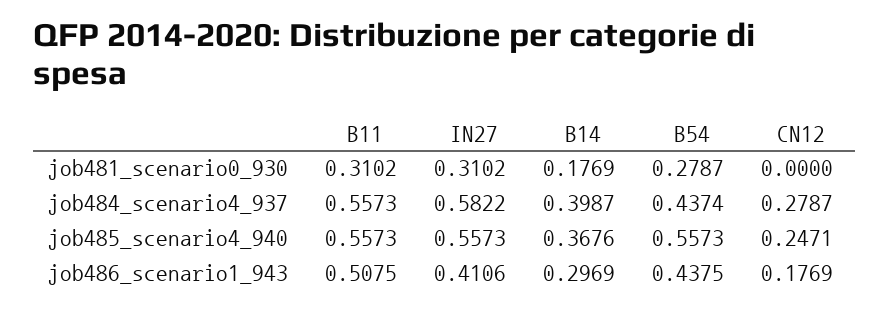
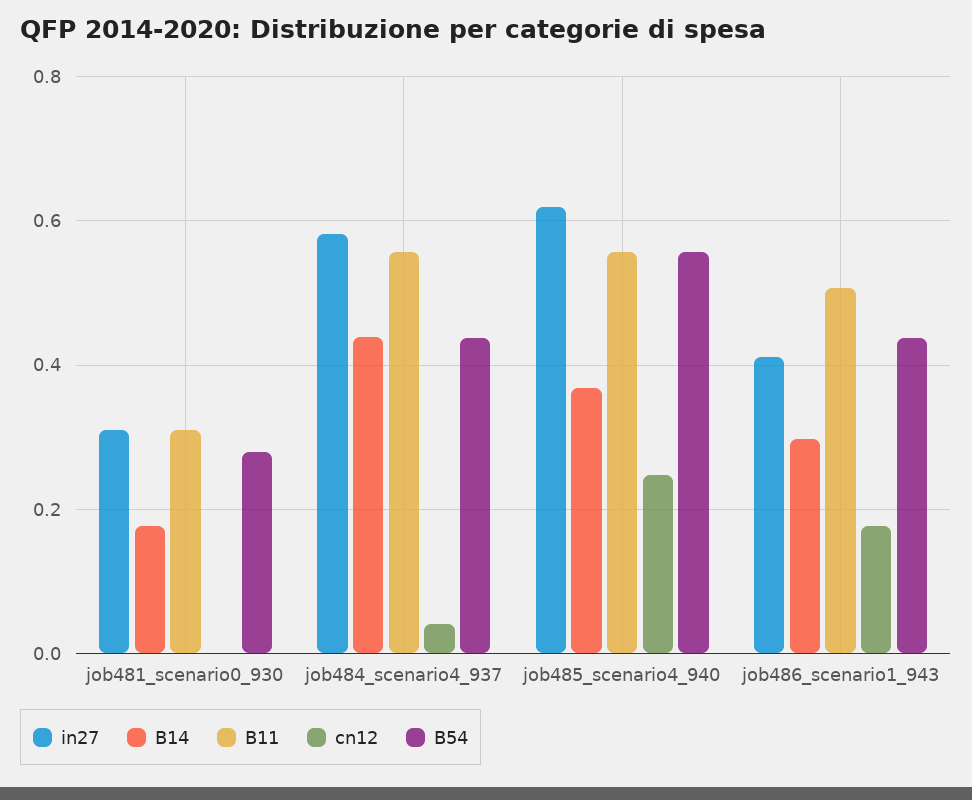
B14, job484_scenario4_937: 0.3987 -> 0.44
CN12, job484_scenario4_937: 0.2787 -> 0.04
IN27, job485_scenario4_940: 0.5573 -> 0.62

